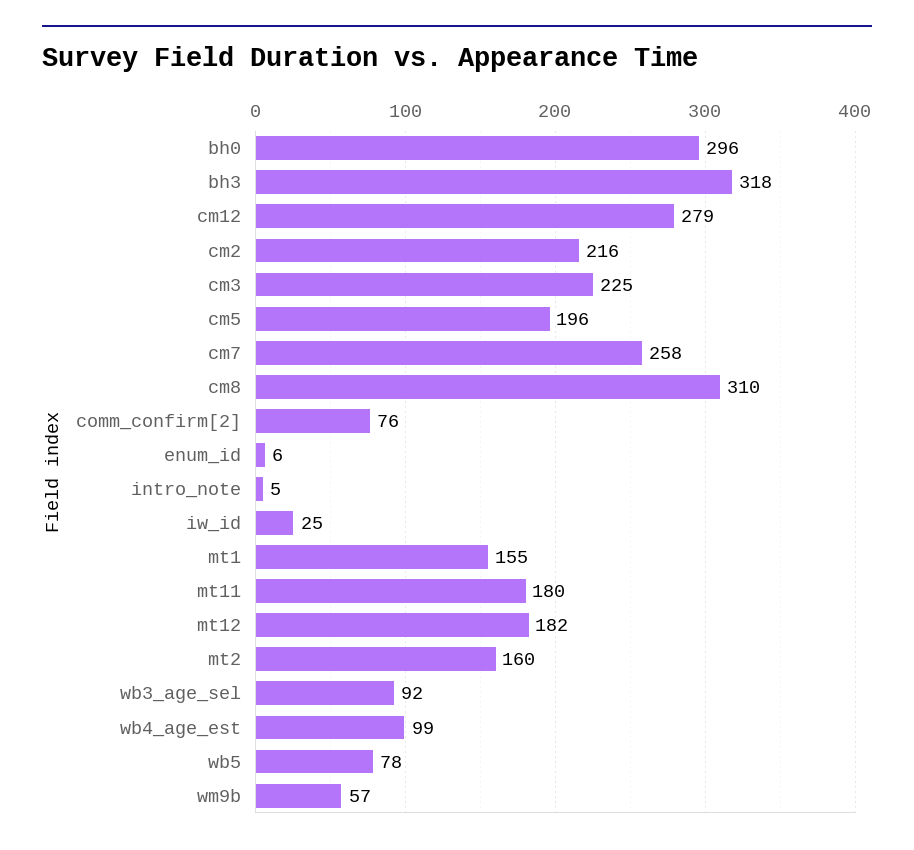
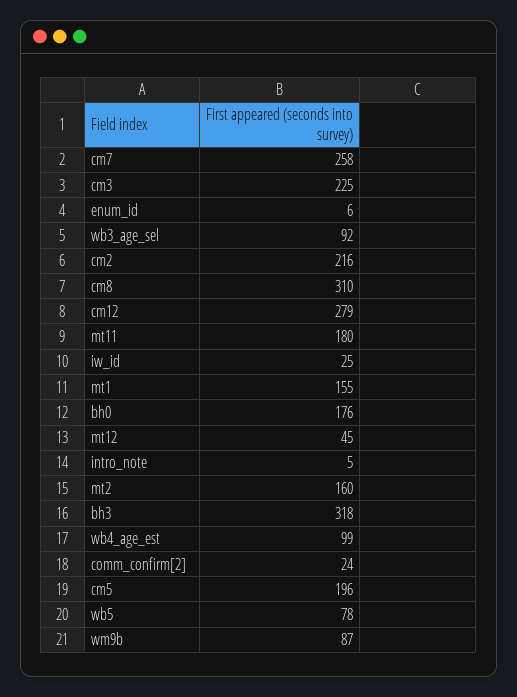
bh0: 296 -> 176
comm_confirm[2]: 76 -> 24
mt12: 182 -> 45
wm9b: 57 -> 87

